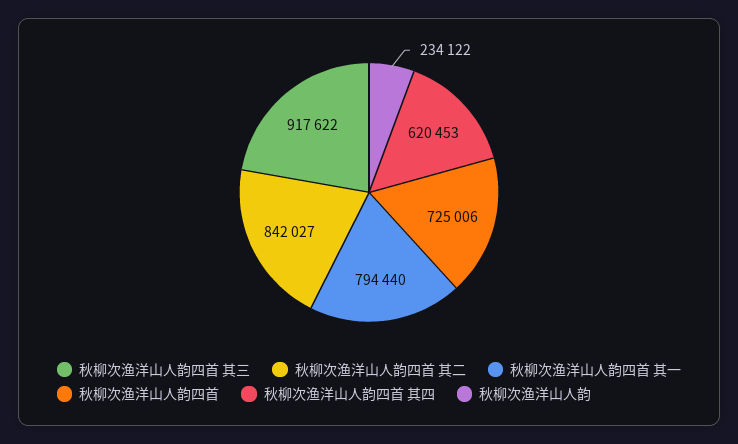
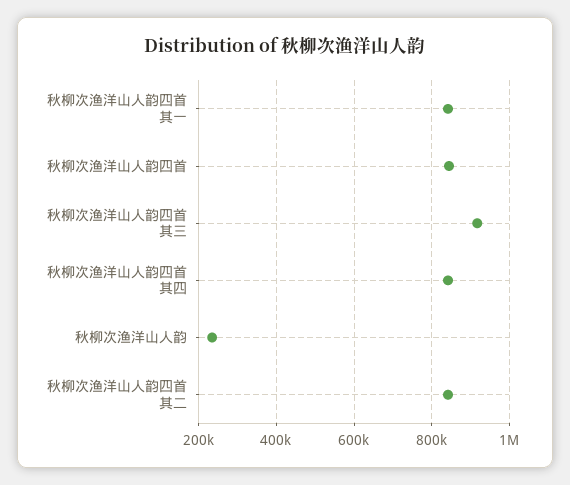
秋柳次渔洋山人韵四首 其一: 794440 -> 840000
秋柳次渔洋山人韵四首: 725006 -> 840000
秋柳次渔洋山人韵四首 其四: 620453 -> 840000

